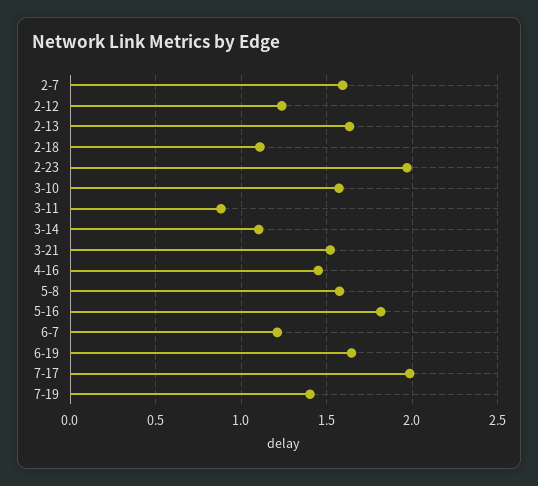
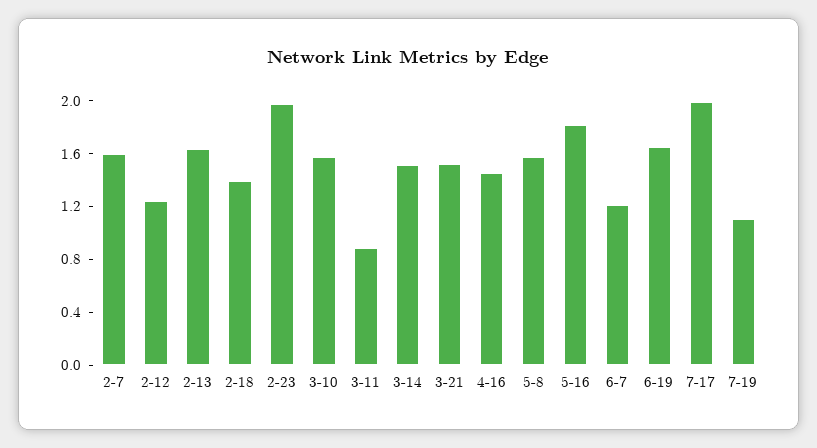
2-18: 1.1 -> 1.4
3-14: 1.1 -> 1.5
7-19: 1.4 -> 1.1

